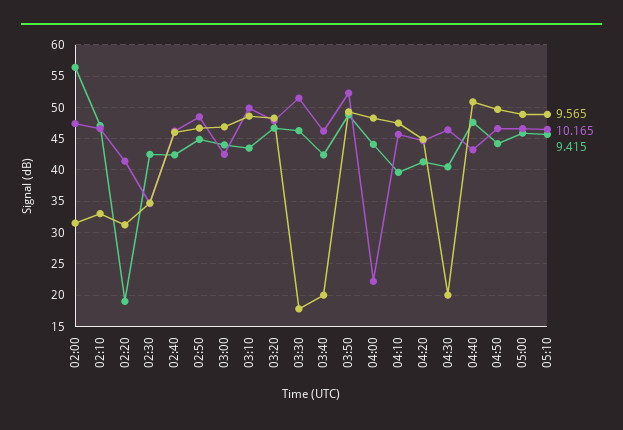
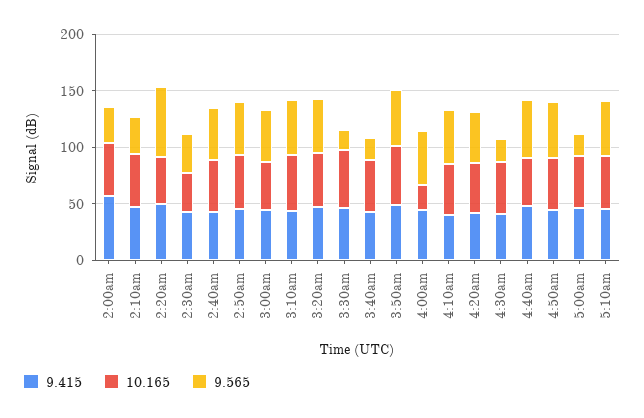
9.565, 02:20: 31 -> 60
9.415, 02:20: 19 -> 50
9.565, 05:00: 49 -> 20

